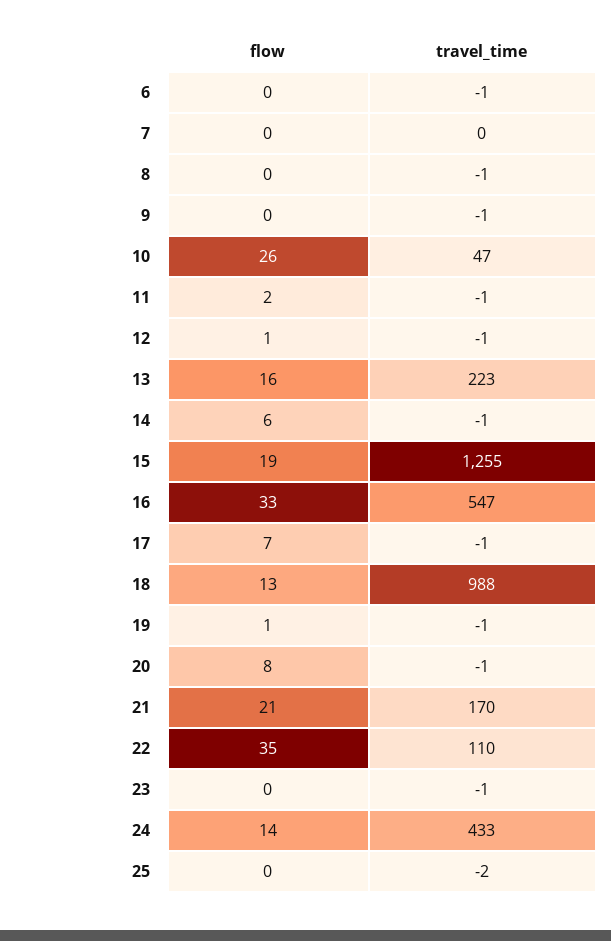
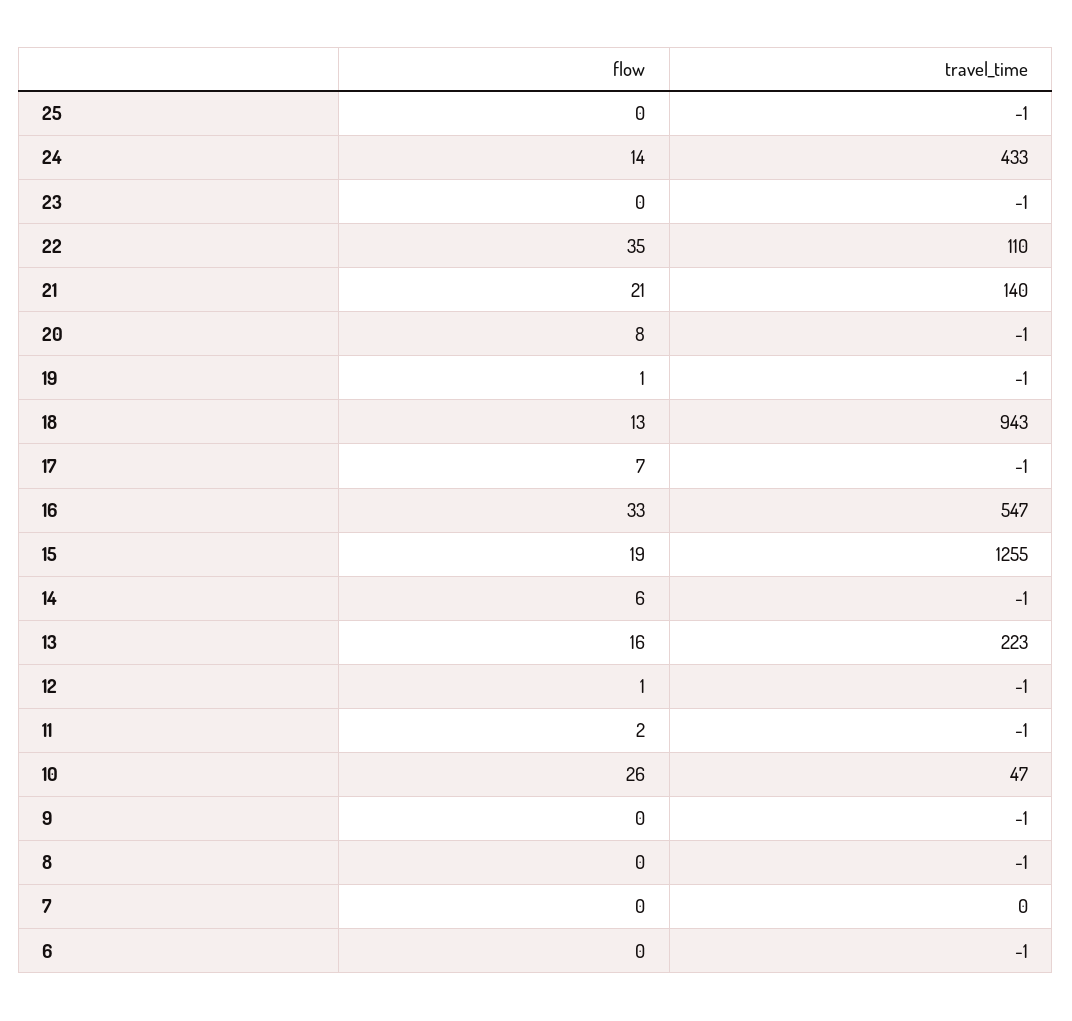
travel_time, 18: 988 -> 943
travel_time, 21: 170 -> 140
travel_time, 25: -2 -> -1

